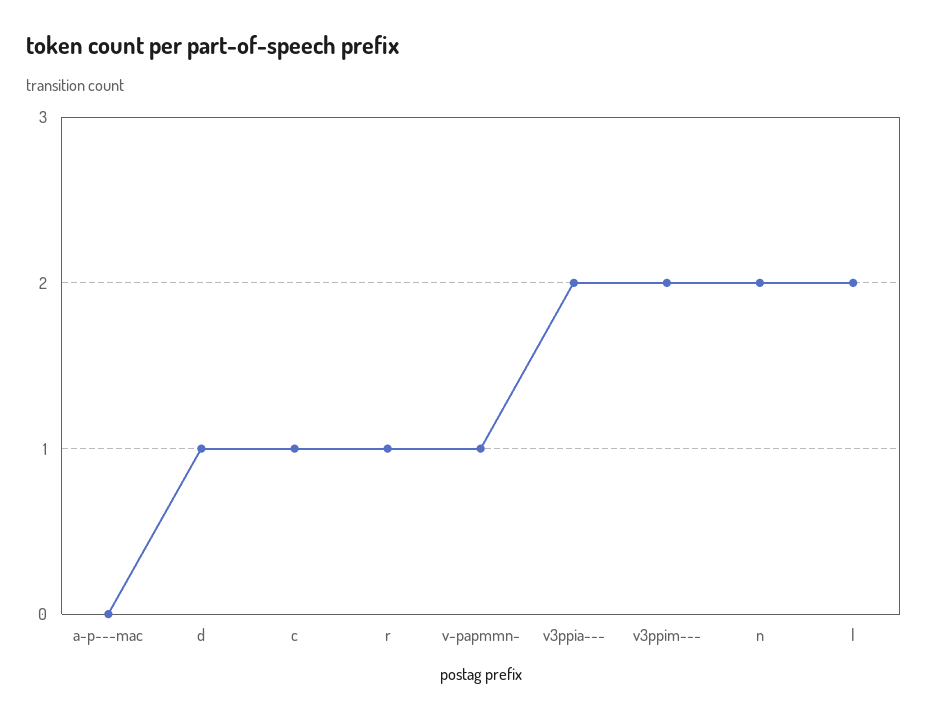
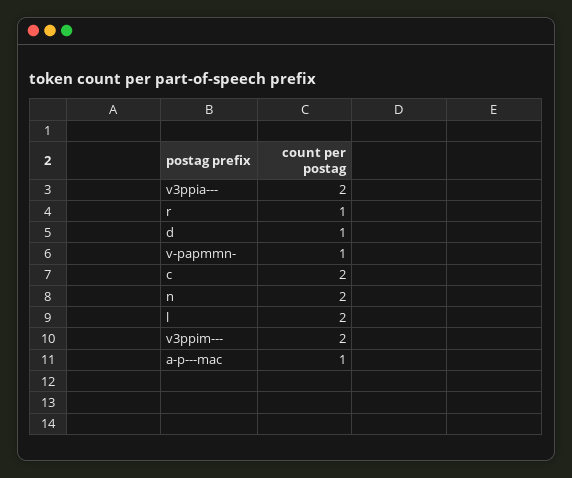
a-p---mac: 0 -> 1
c: 1 -> 2

